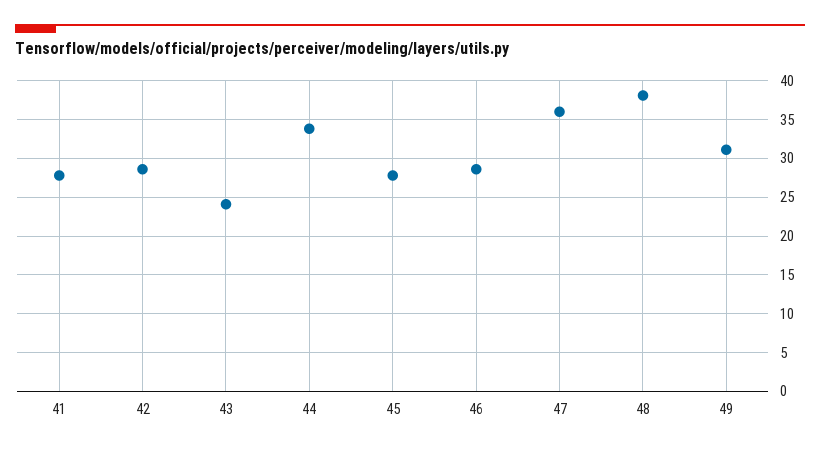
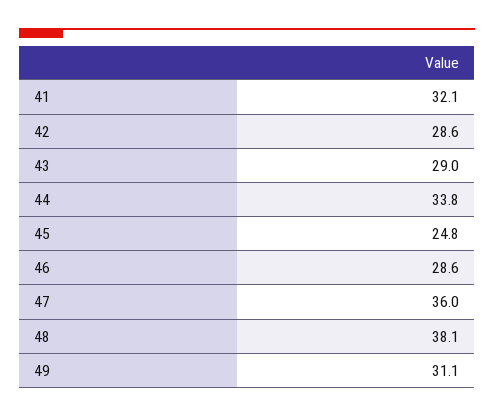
41: 28 -> 32.1
43: 24 -> 29
45: 28 -> 24.8

